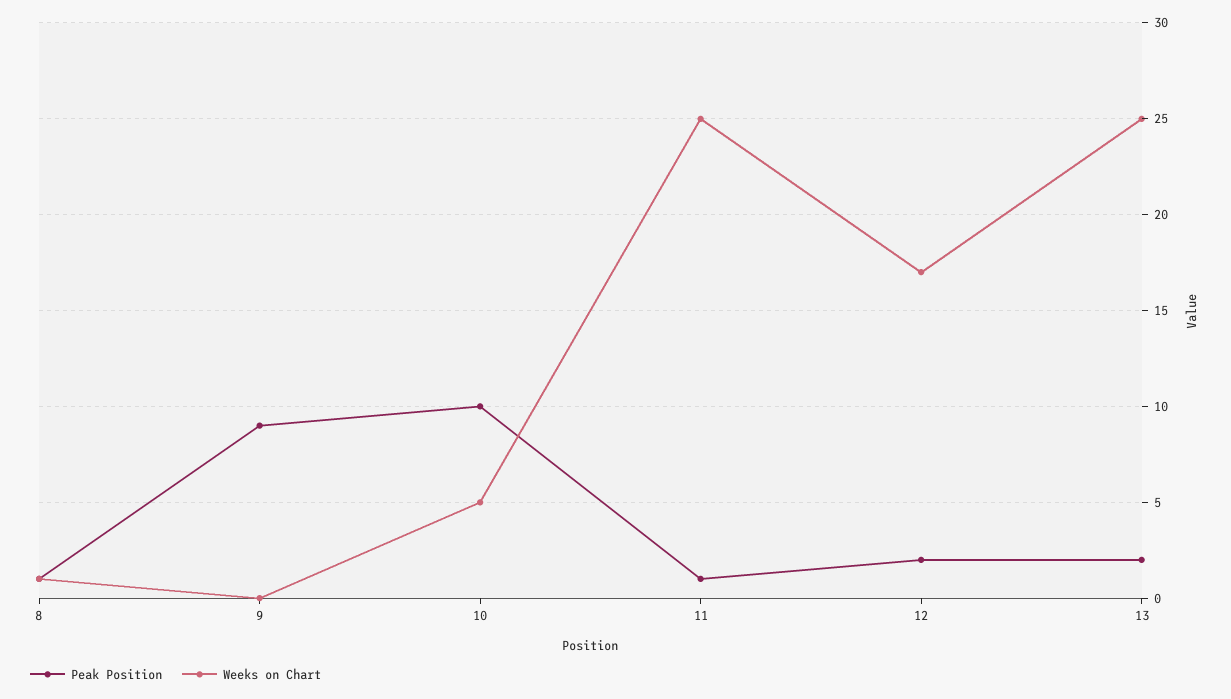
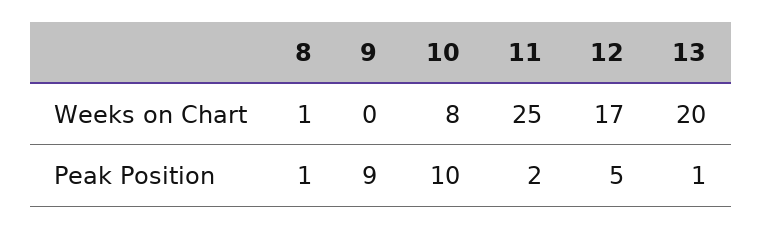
Weeks on Chart, 10: 5 -> 8
Peak Position, 11: 1 -> 2
Peak Position, 12: 2 -> 5
Peak Position, 13: 2 -> 1
Weeks on Chart, 13: 25 -> 20

